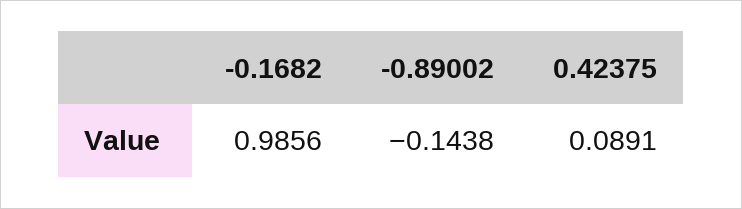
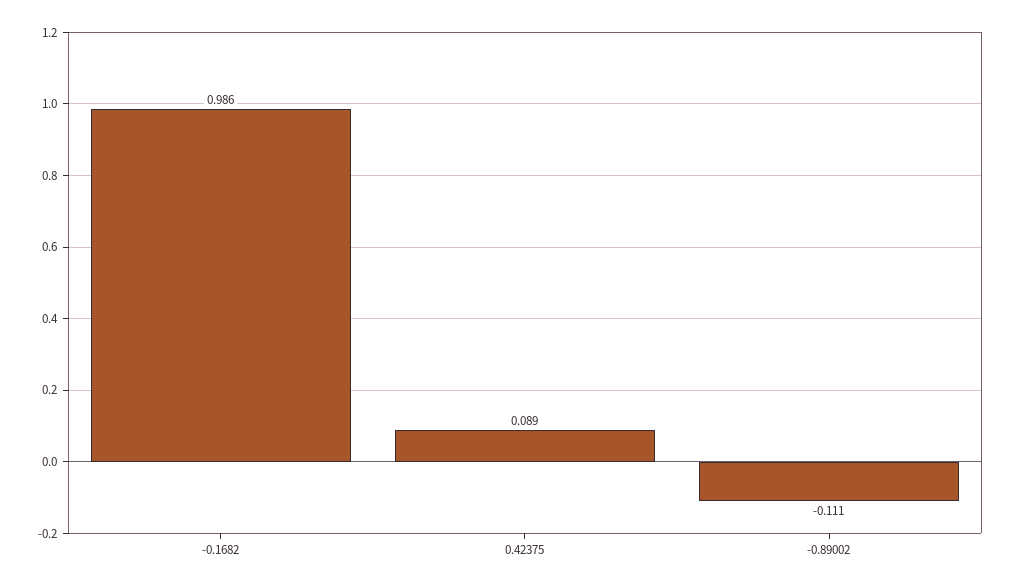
-0.89002: -0.1438 -> -0.111

